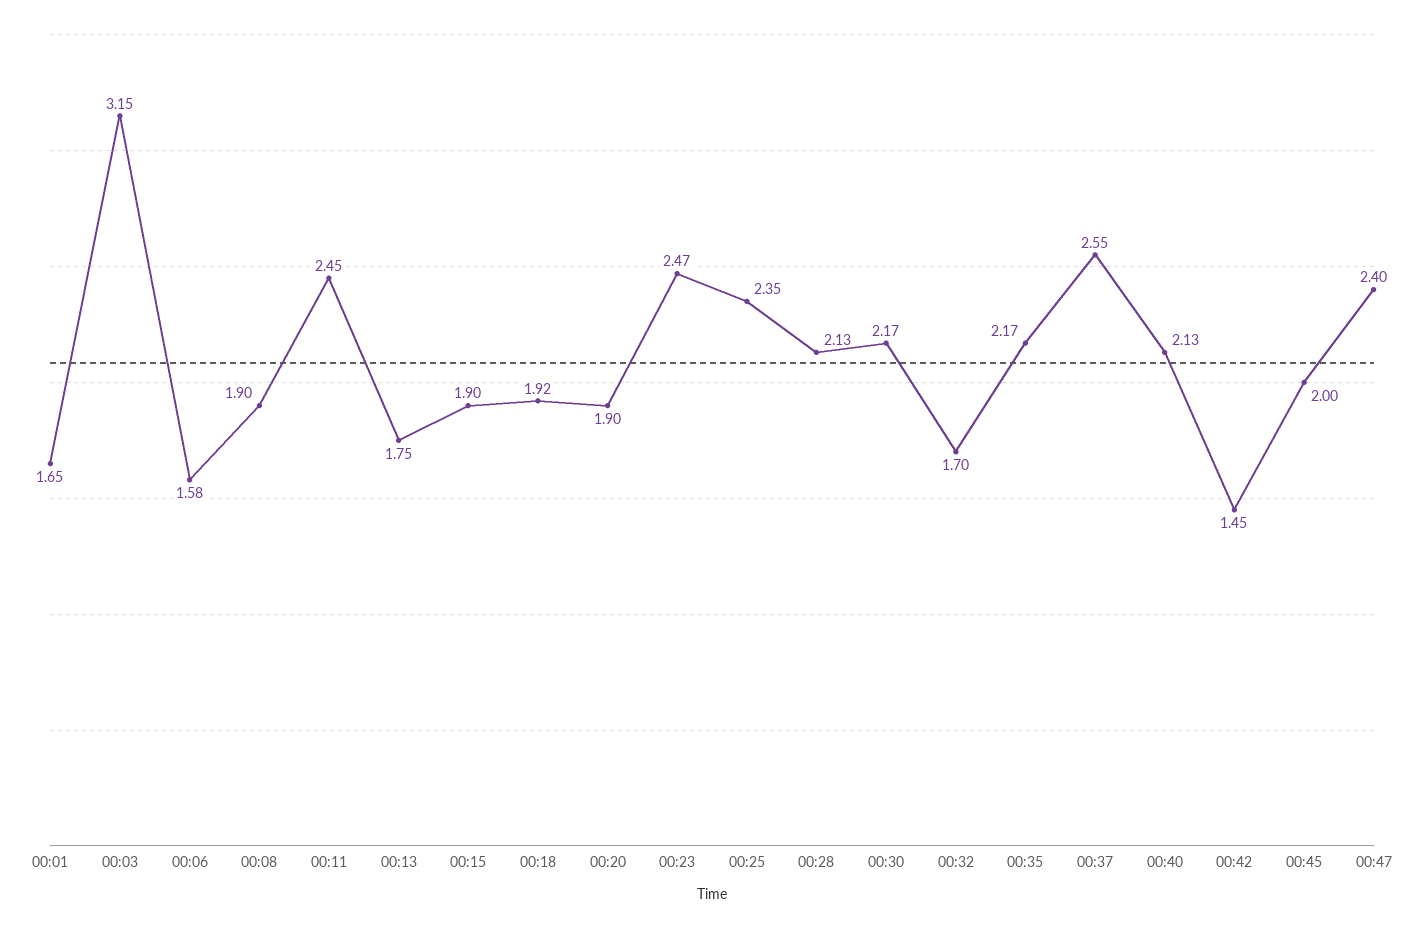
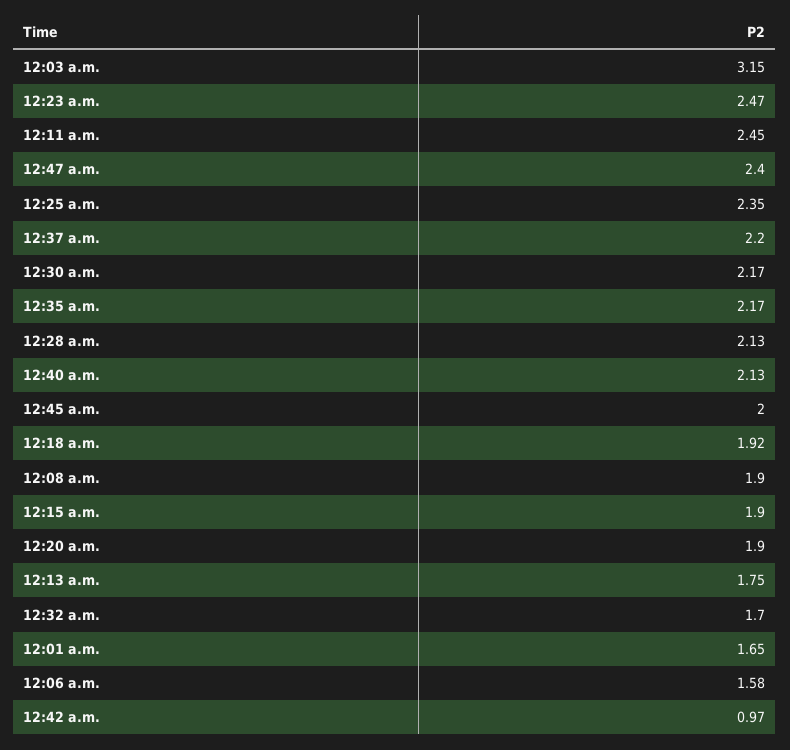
00:37: 2.55 -> 2.2
00:42: 1.45 -> 0.97

